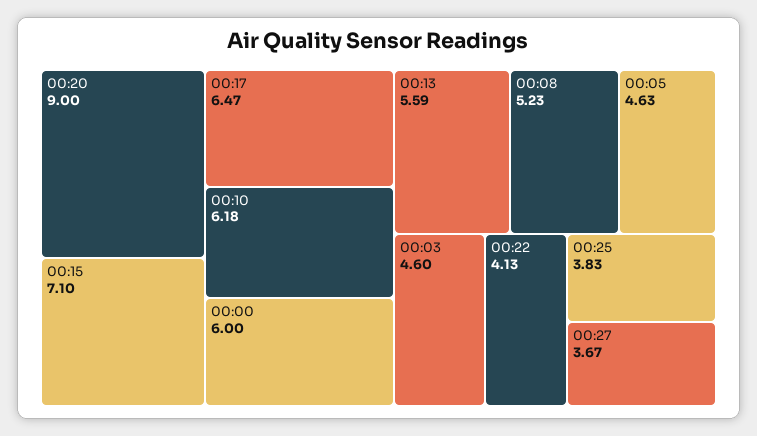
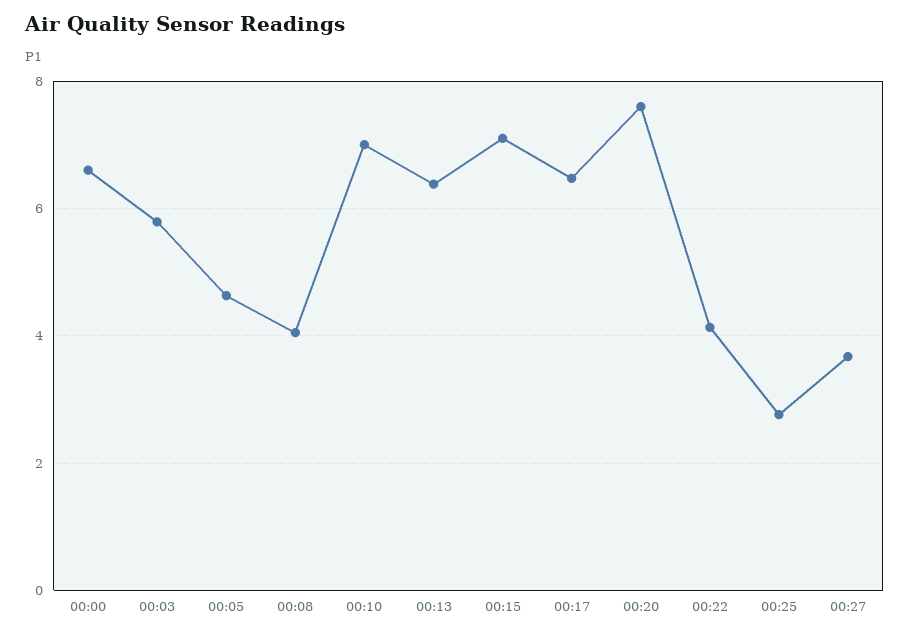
00:20: 9 -> 7.6
00:10: 6.18 -> 7
00:00: 6 -> 6.6
00:13: 5.59 -> 6.4
00:08: 5.23 -> 4
00:03: 4.6 -> 5.8
00:25: 3.83 -> 2.8

